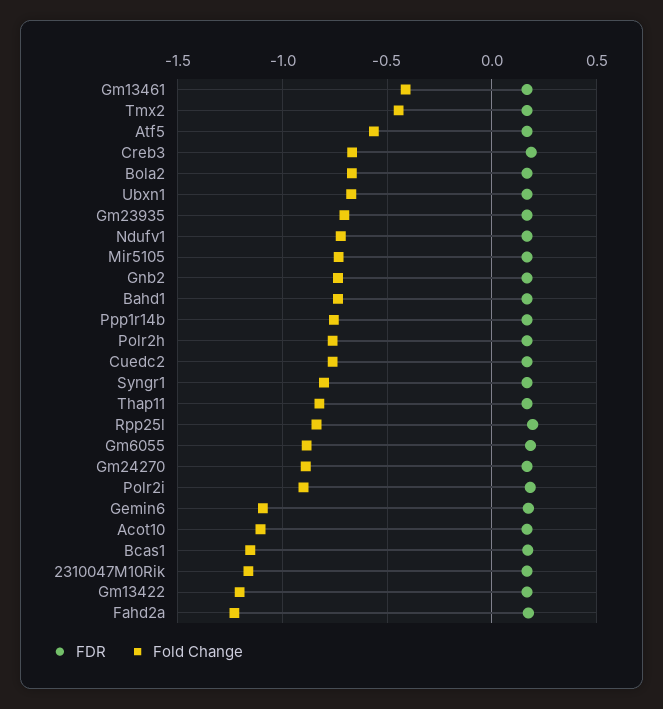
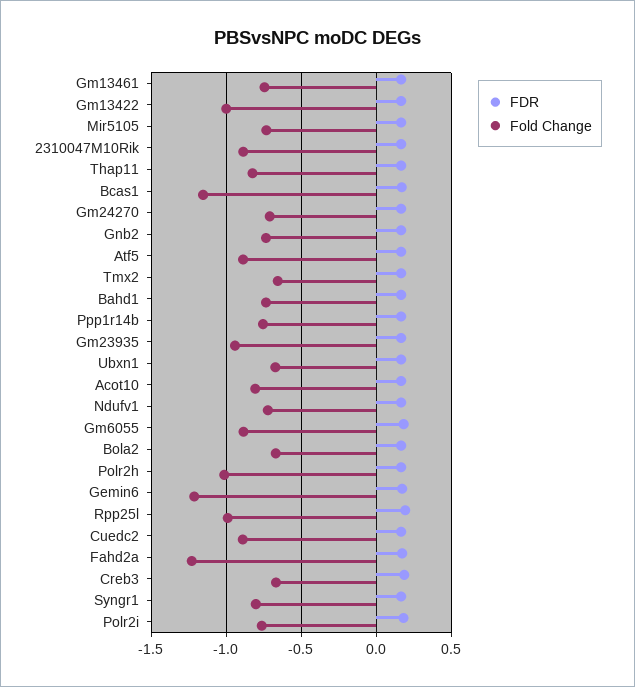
Fold Change, Gm13461: -0.4 -> -0.75
Fold Change, Tmx2: -0.45 -> -0.65
Fold Change, Atf5: -0.55 -> -0.9
Fold Change, Gm23935: -0.7 -> -0.95
Fold Change, Polr2h: -0.75 -> -1
Fold Change, Cuedc2: -0.75 -> -0.9
Fold Change, Rpp25l: -0.85 -> -1
Fold Change, Gm24270: -0.9 -> -0.7
Fold Change, Polr2i: -0.9 -> -0.75
Fold Change, Gemin6: -1.1 -> -1.2
Fold Change, Acot10: -1.1 -> -0.8
Fold Change, 2310047M10Rik: -1.15 -> -0.9
Fold Change, Gm13422: -1.2 -> -1

